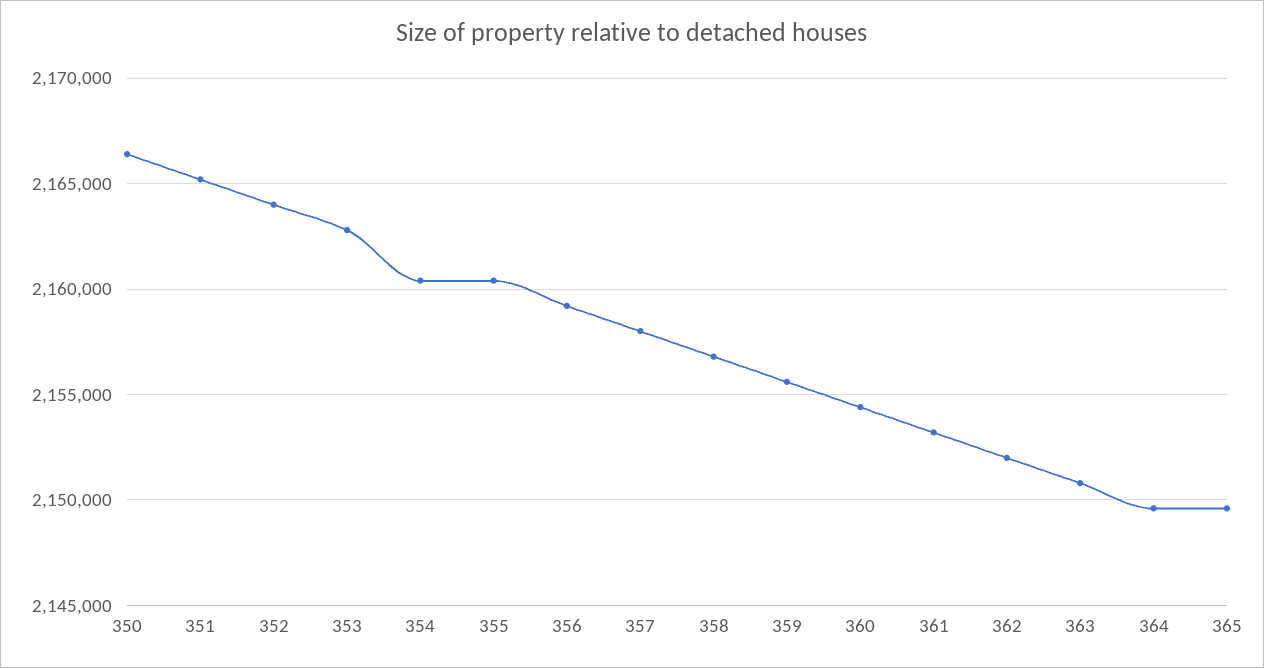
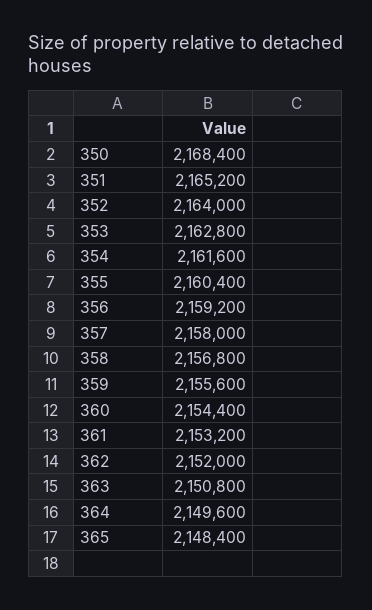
350: 2166500 -> 2168400
354: 2160500 -> 2161600
365: 2149500 -> 2148400

